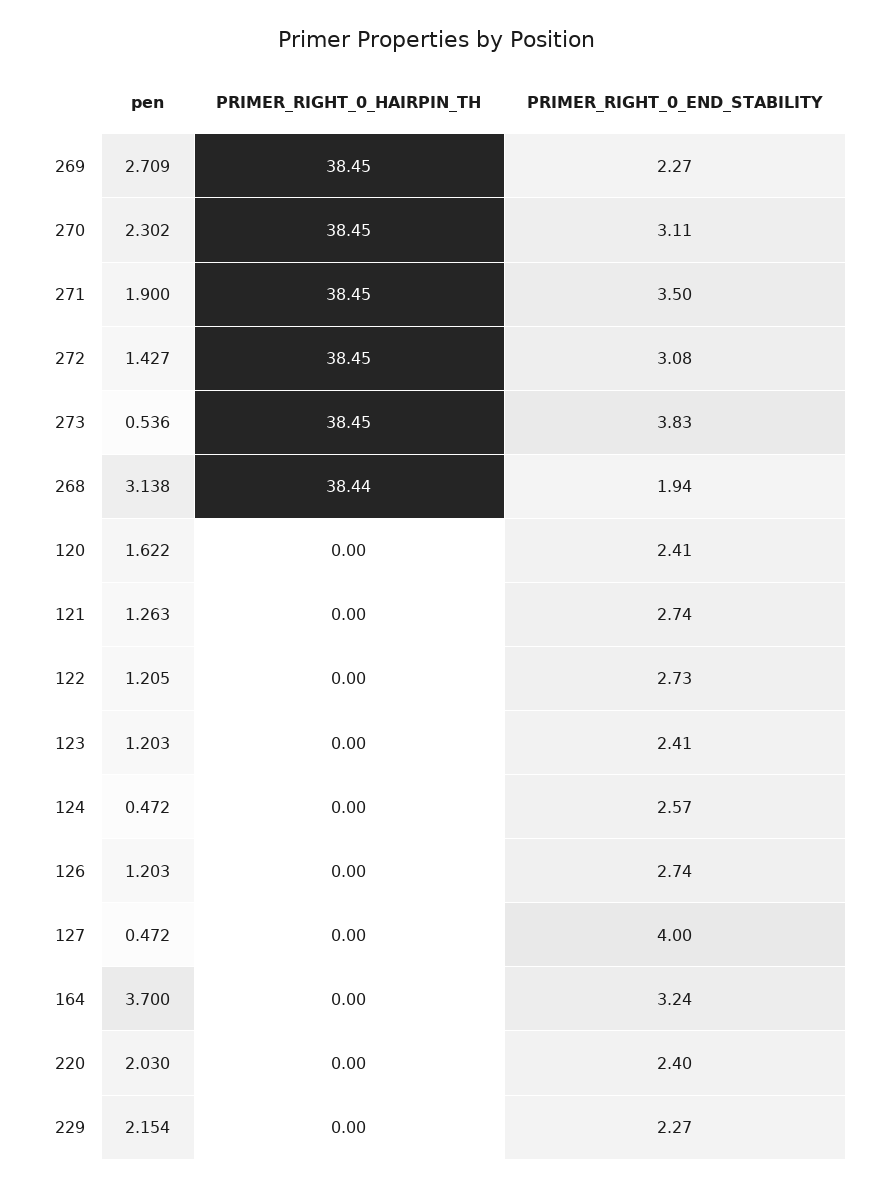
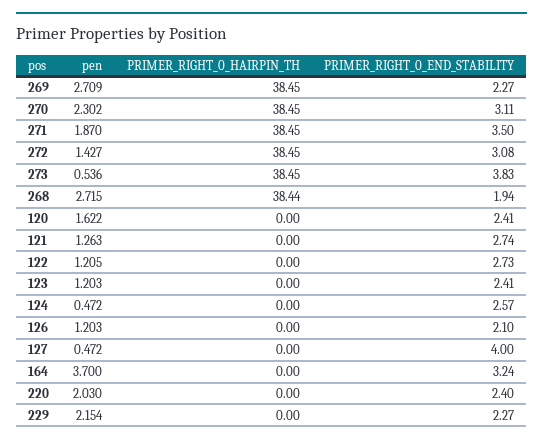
pen, 271: 1.9 -> 1.87
pen, 268: 3.138 -> 2.715
PRIMER_RIGHT_0_END_STABILITY, 126: 2.74 -> 2.1

